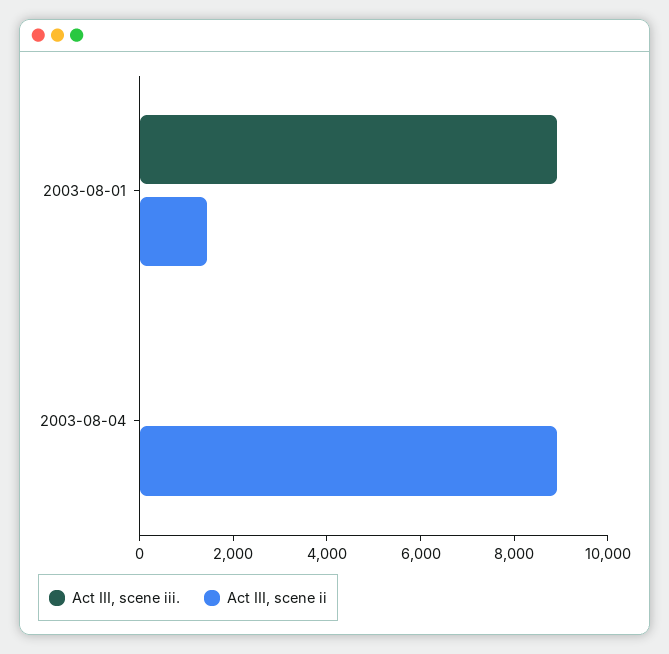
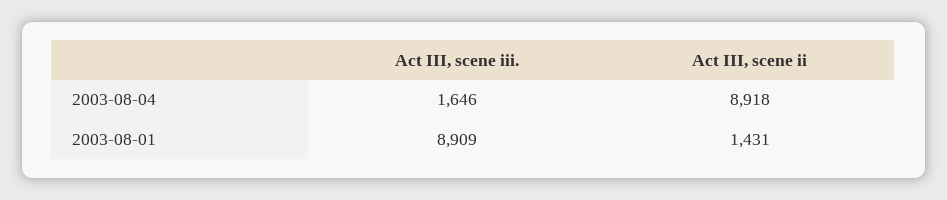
Act III, scene iii., 2003-08-04: 0 -> 1646

